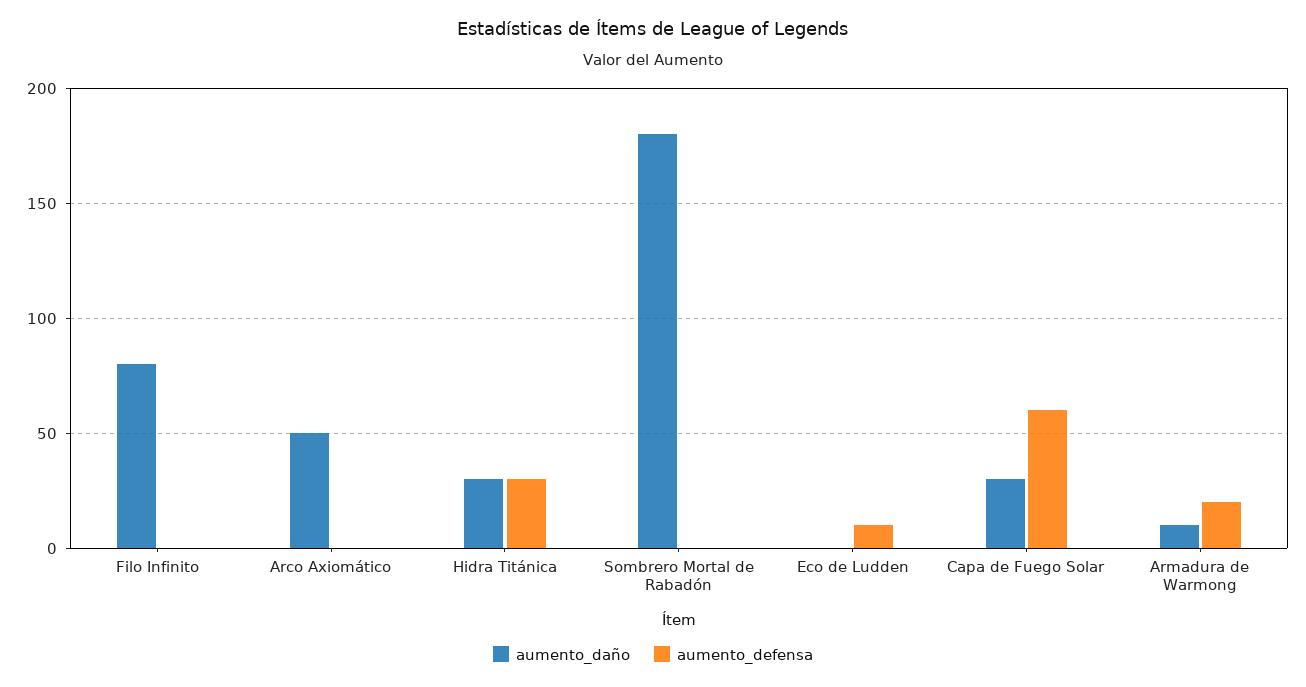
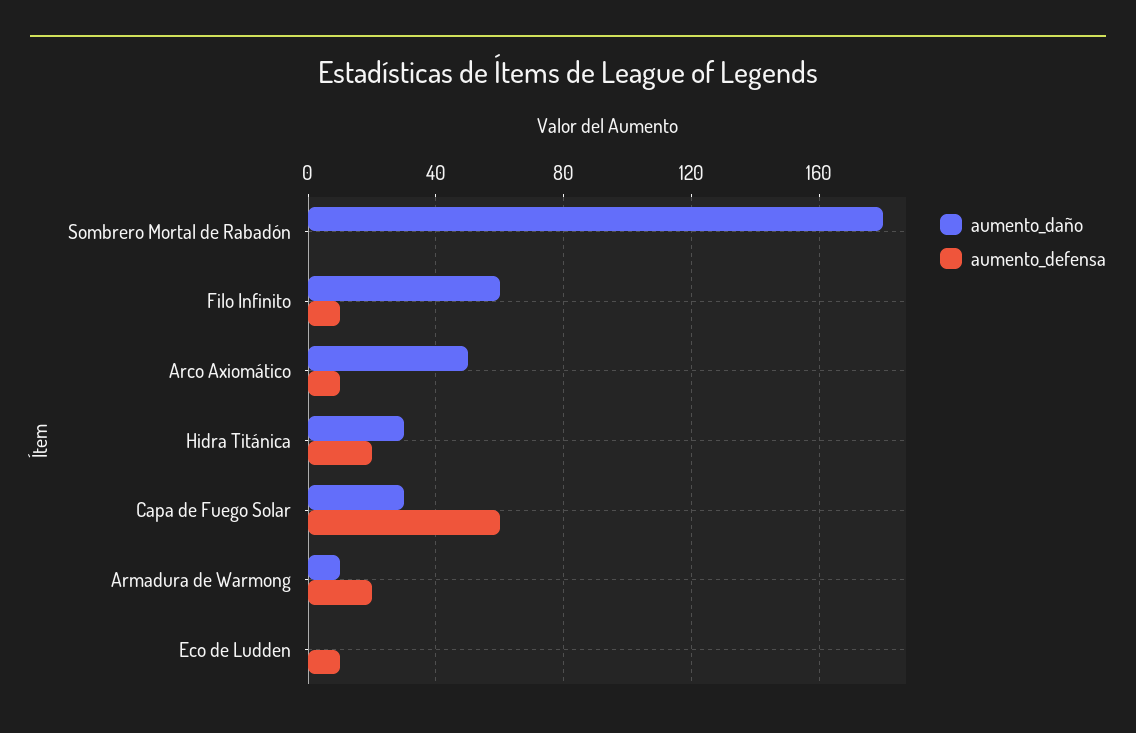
aumento_daño, Filo Infinito: 80 -> 60
aumento_defensa, Filo Infinito: 0 -> 10
aumento_defensa, Arco Axiomático: 0 -> 10
aumento_defensa, Hidra Titánica: 30 -> 20

